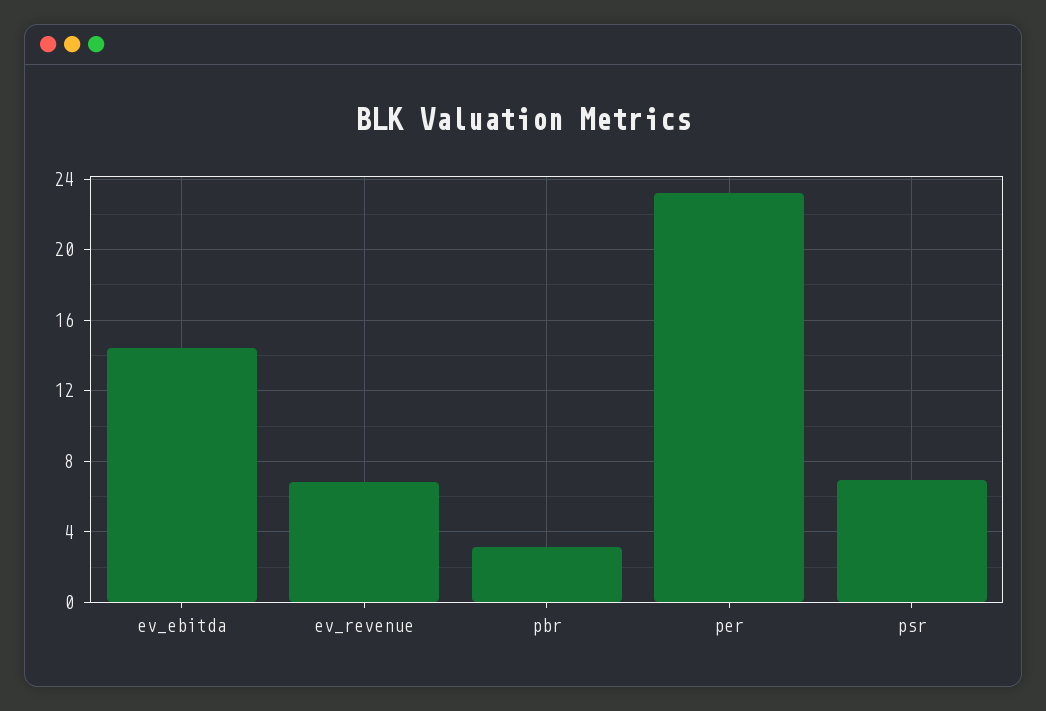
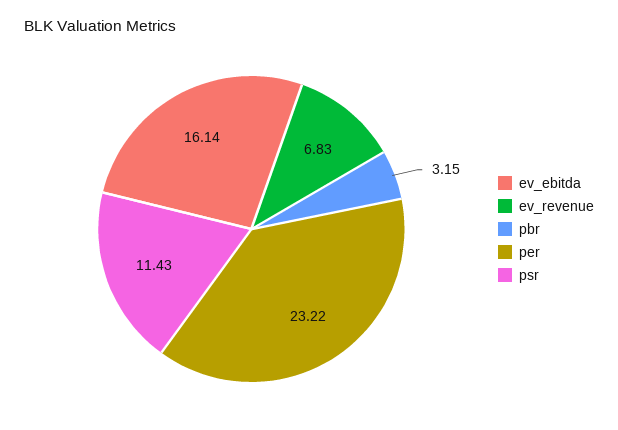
ev_ebitda: 14.5 -> 16.14
psr: 7 -> 11.43

